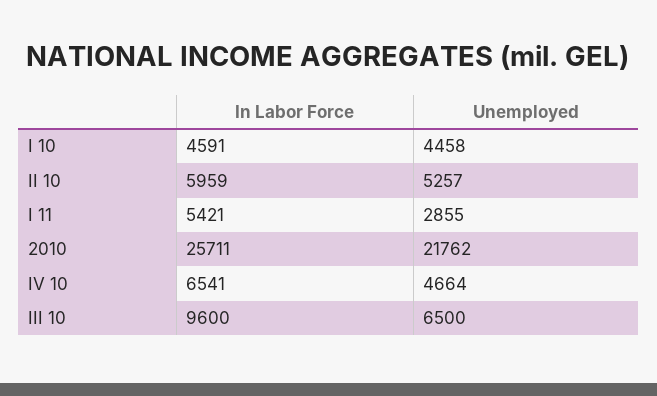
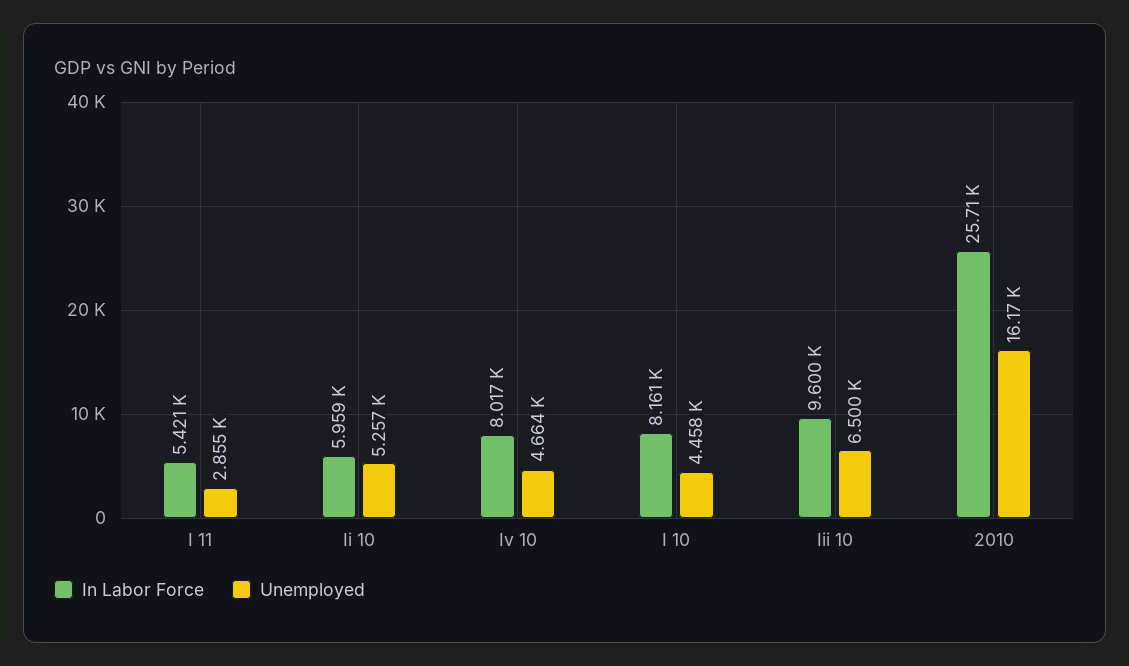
In Labor Force, I 10: 4591 -> 8161
Unemployed, 2010: 21762 -> 16170
In Labor Force, IV 10: 6541 -> 8017

